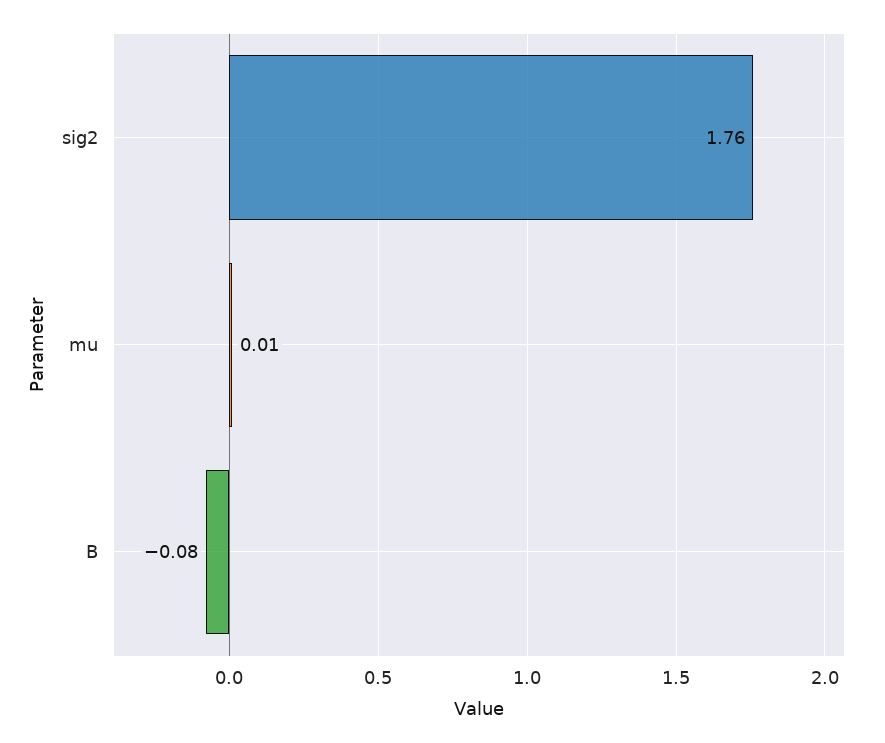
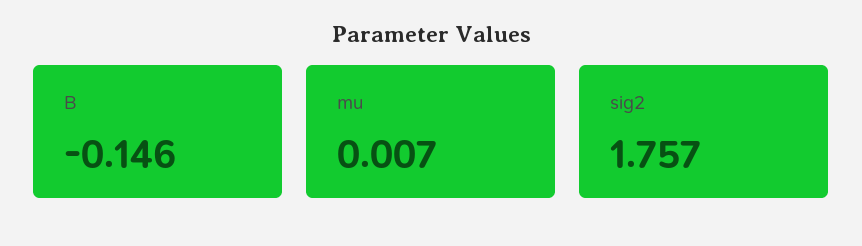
B: -0.08 -> -0.146

